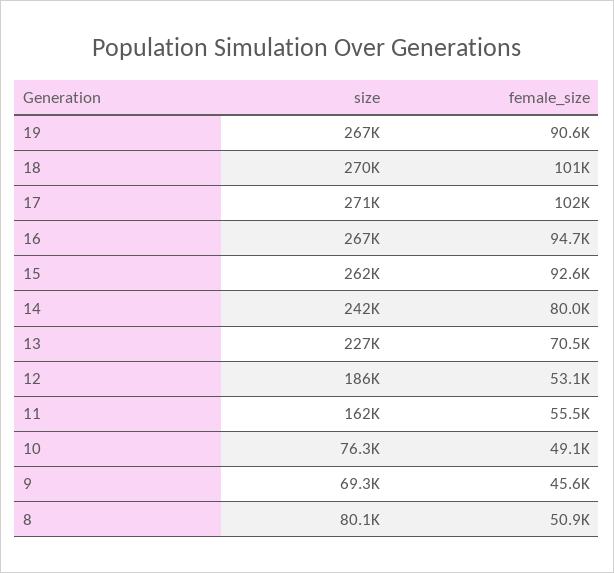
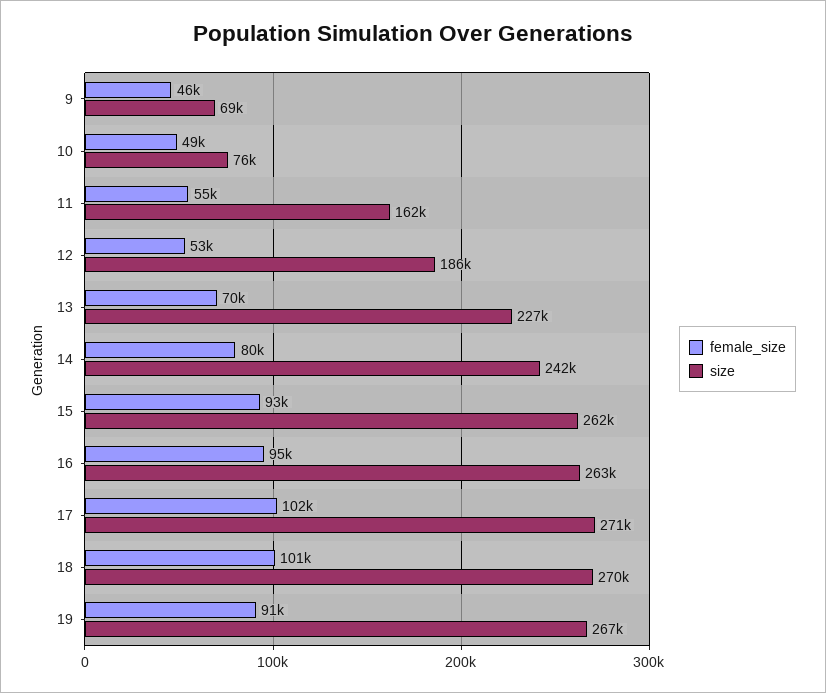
size, 16: 267000 -> 263000
size, 8: 80100 -> none
female_size, 8: 50900 -> none

